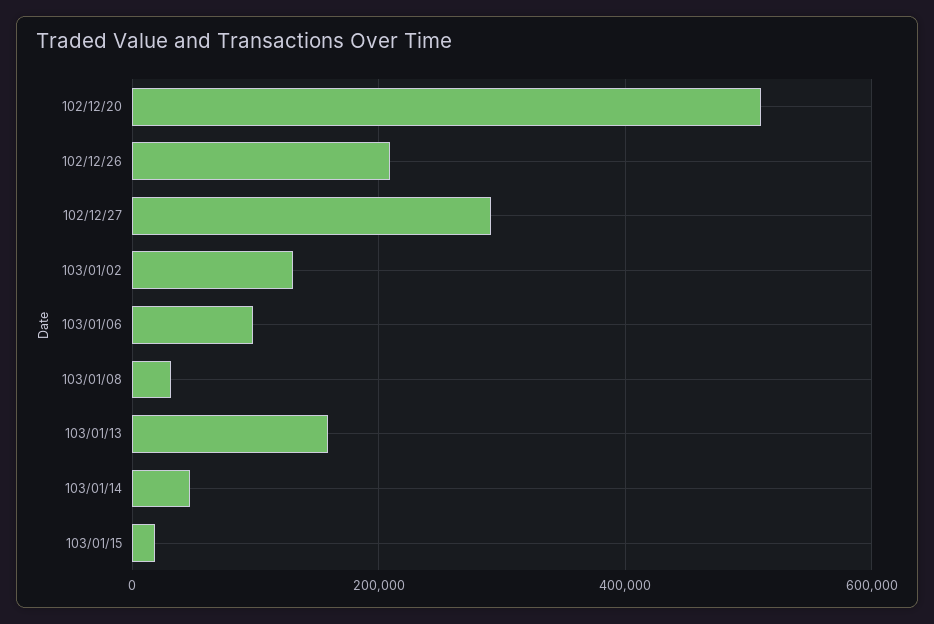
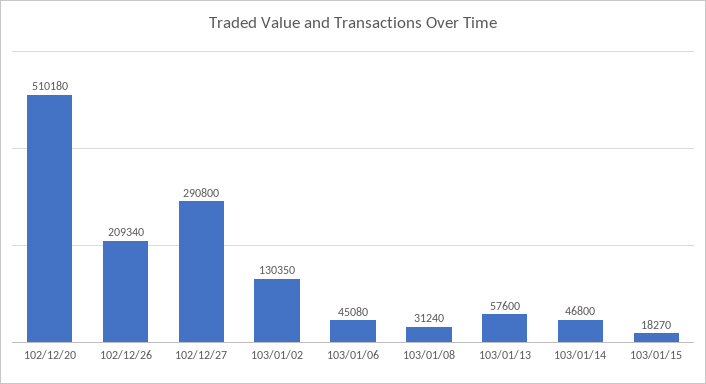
103/01/06: 100000 -> 45080
103/01/13: 160000 -> 57600

